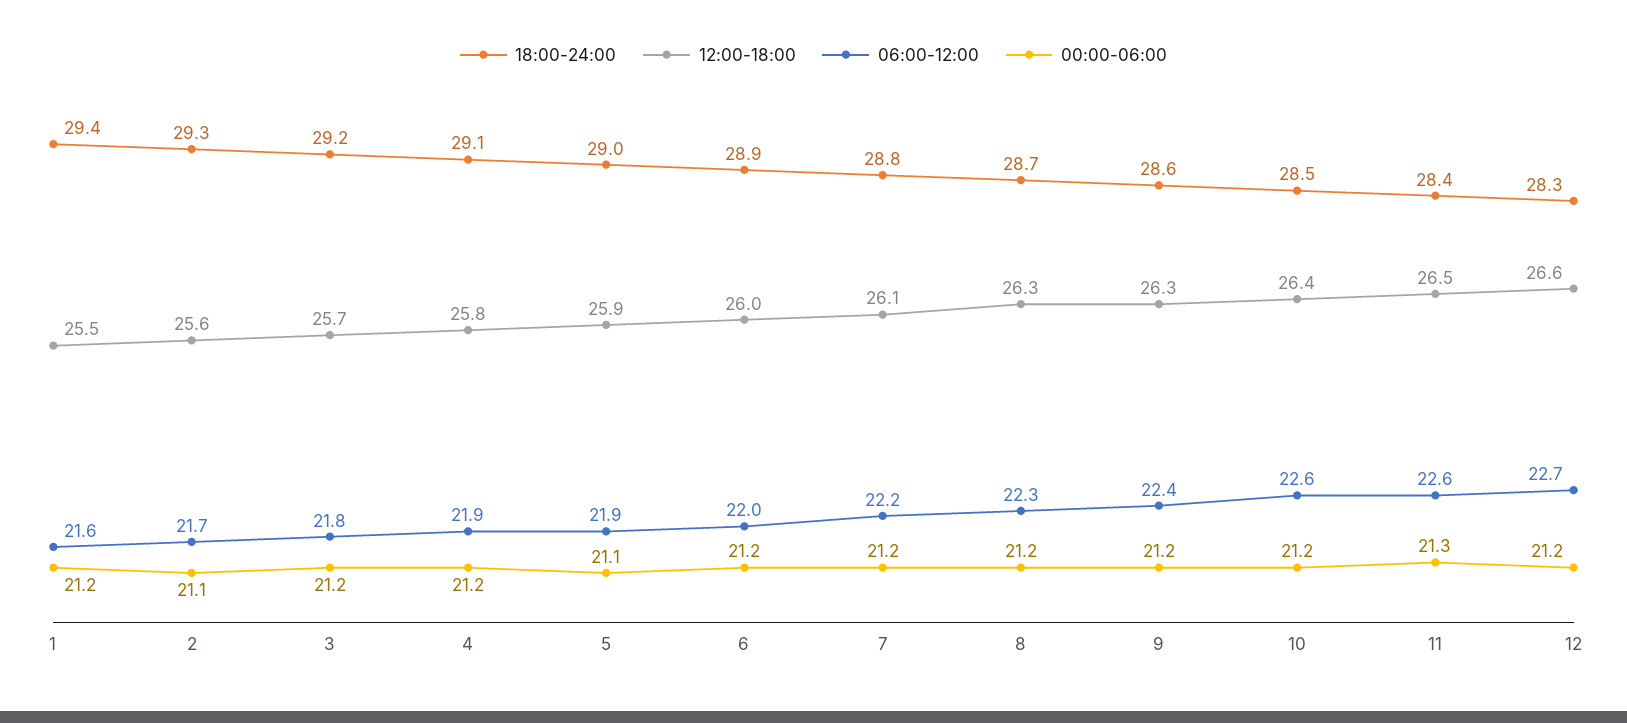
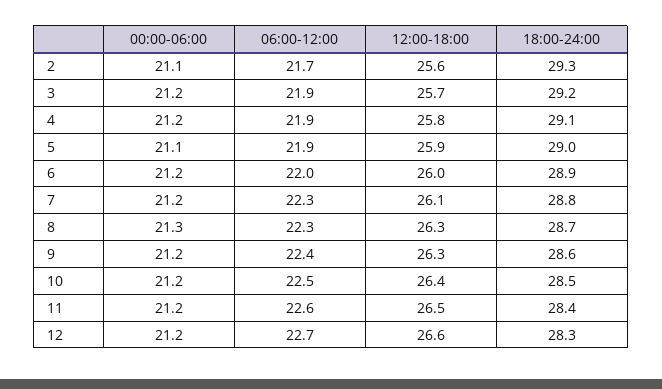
18:00-24:00, 1: 29.4 -> none
12:00-18:00, 1: 25.5 -> none
06:00-12:00, 1: 21.6 -> none
00:00-06:00, 1: 21.2 -> none
06:00-12:00, 3: 21.8 -> 21.9
06:00-12:00, 7: 22.2 -> 22.3
00:00-06:00, 8: 21.2 -> 21.3
06:00-12:00, 10: 22.6 -> 22.5
00:00-06:00, 11: 21.3 -> 21.2

